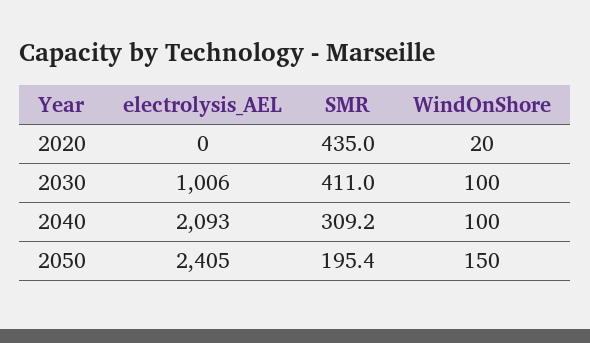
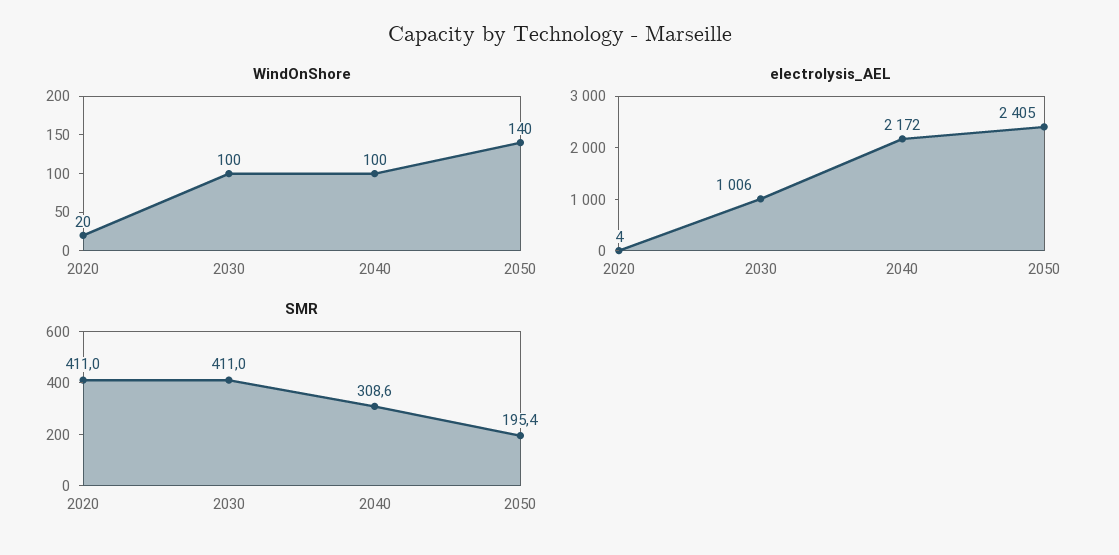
electrolysis_AEL, 2020: 0 -> 4
SMR, 2020: 435 -> 411
electrolysis_AEL, 2040: 2093 -> 2172
SMR, 2040: 309.2 -> 308.6
WindOnShore, 2050: 150 -> 140

